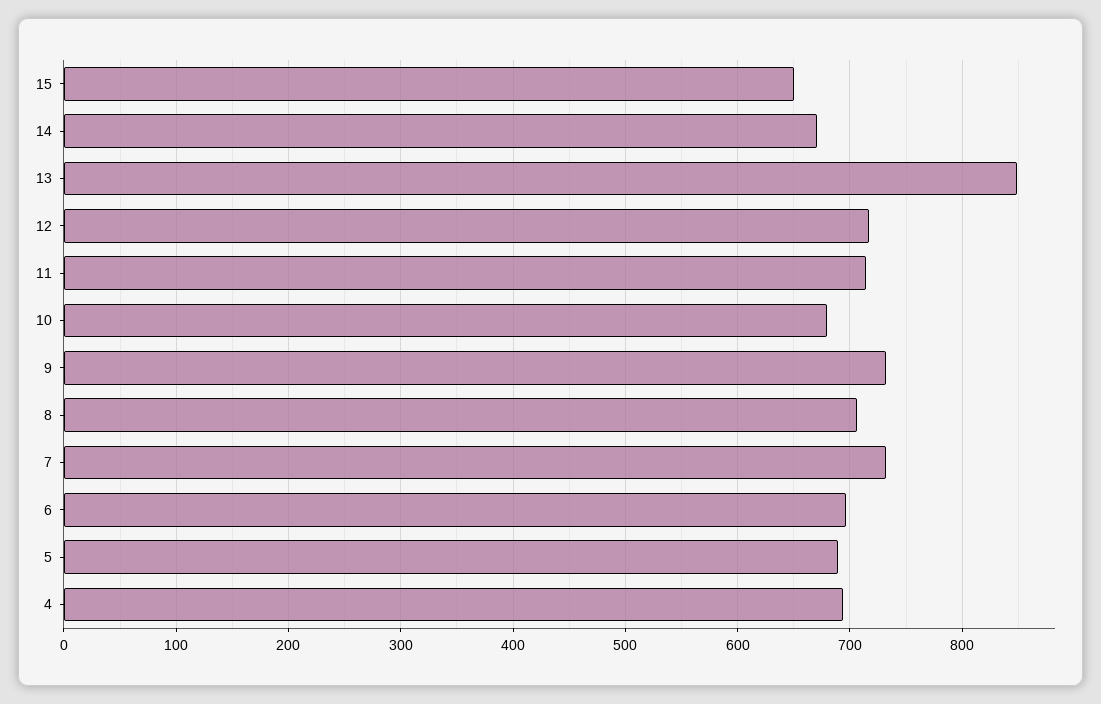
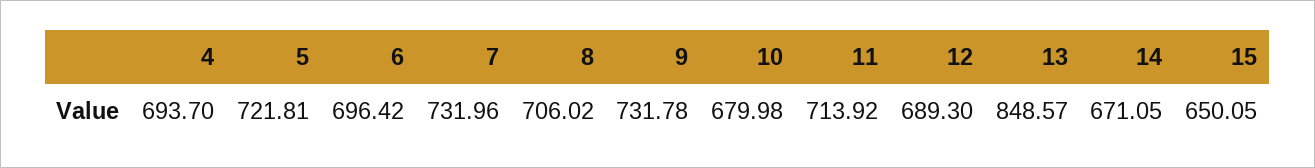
12: 720 -> 689.3
5: 690 -> 721.81

